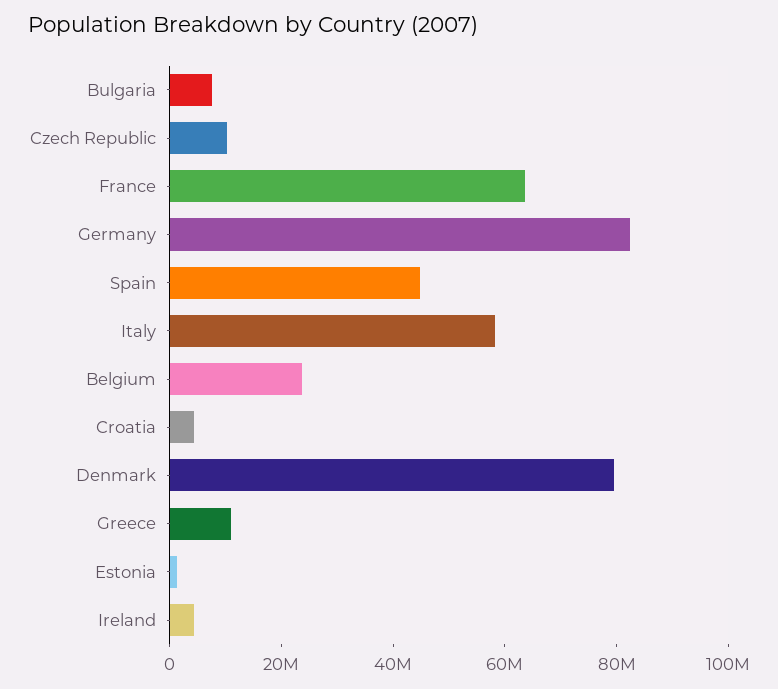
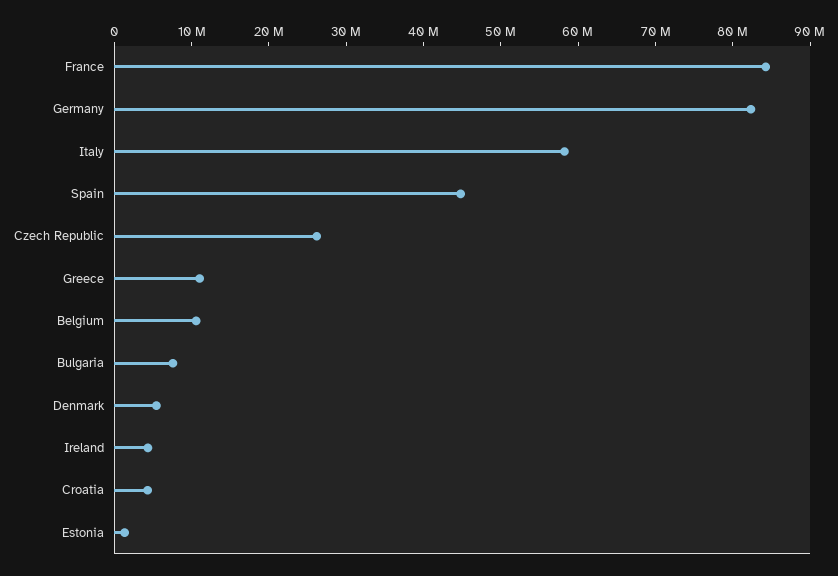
Czech Republic: 10000000 -> 26000000
France: 65000000 -> 84000000
Belgium: 25000000 -> 10000000
Denmark: 80000000 -> 6000000

